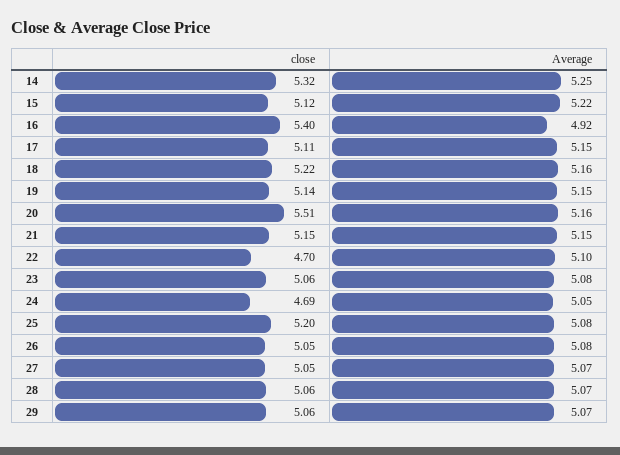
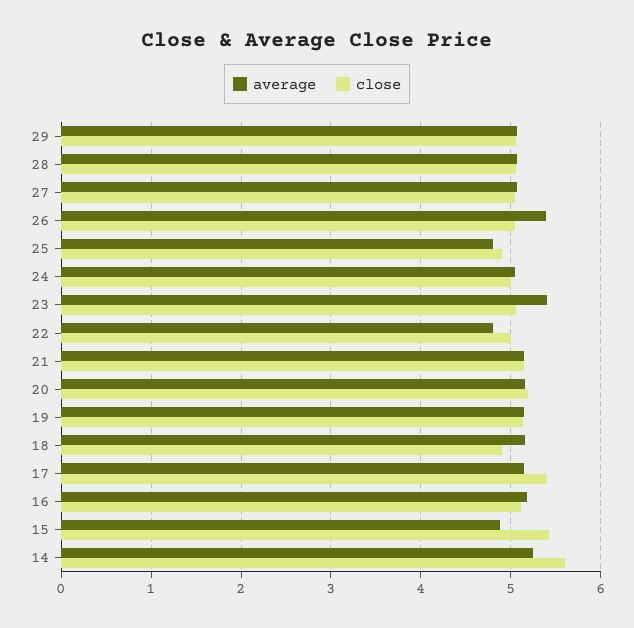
close, 14: 5.32 -> 5.6
close, 15: 5.12 -> 5.4
Average, 15: 5.22 -> 4.9
close, 16: 5.4 -> 5.1
Average, 16: 4.92 -> 5.2
close, 17: 5.11 -> 5.4
close, 18: 5.22 -> 4.9
close, 20: 5.51 -> 5.2
close, 22: 4.7 -> 5
Average, 22: 5.1 -> 4.8
Average, 23: 5.08 -> 5.4
close, 24: 4.69 -> 5
close, 25: 5.2 -> 4.9
Average, 25: 5.08 -> 4.8
Average, 26: 5.08 -> 5.4

